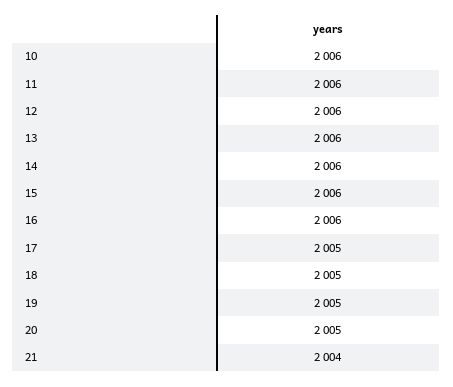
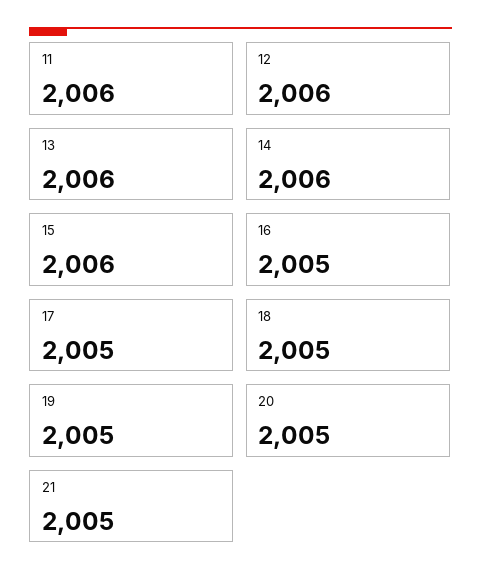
10: 2006 -> none
16: 2006 -> 2005
21: 2004 -> 2005

